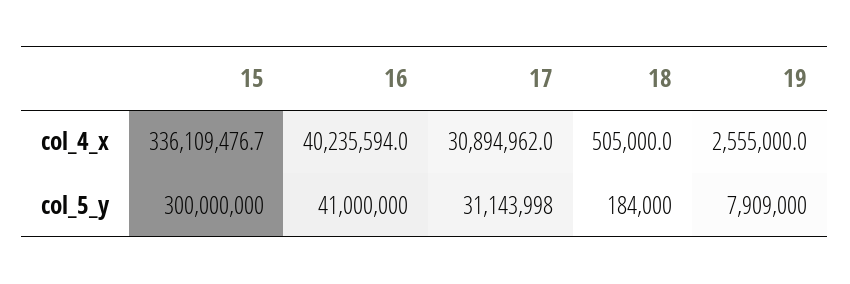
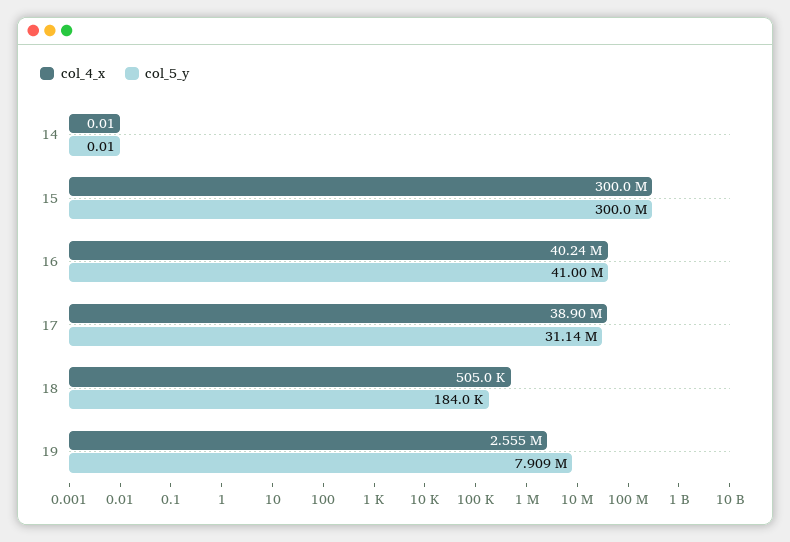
col_4_x, 15: 336109476.7 -> 300000000
col_4_x, 17: 30894962 -> 38900000
col_4_x, 14: none -> 0.01
col_5_y, 14: none -> 0.01

